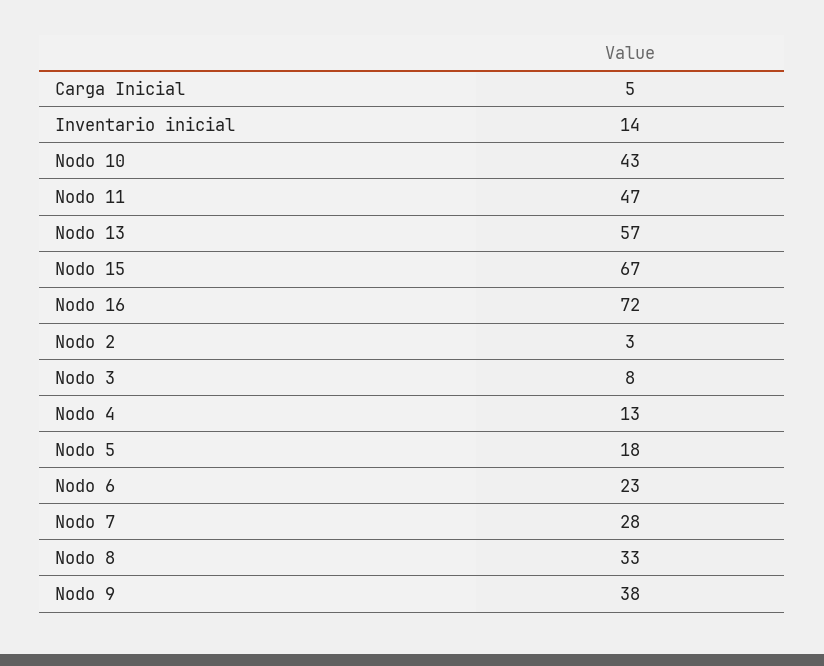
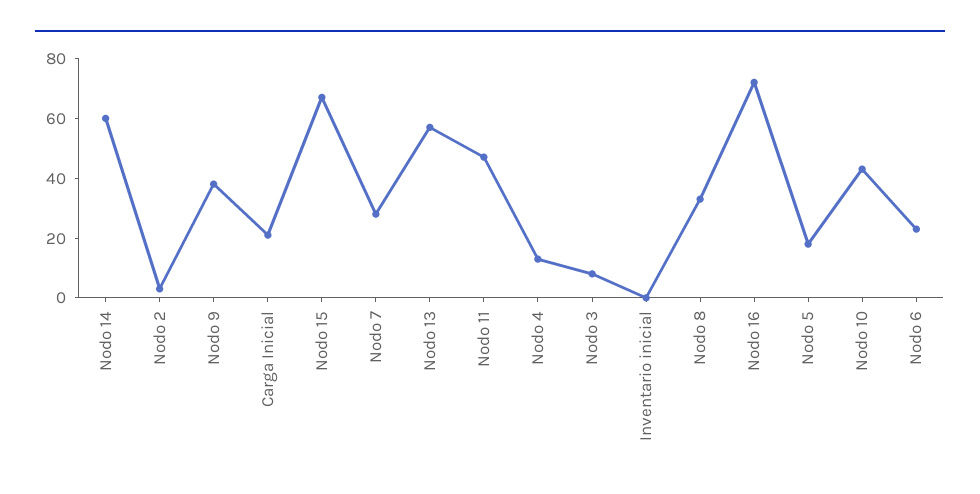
Carga Inicial: 5 -> 20
Inventario inicial: 14 -> 0
Nodo 14: none -> 60

